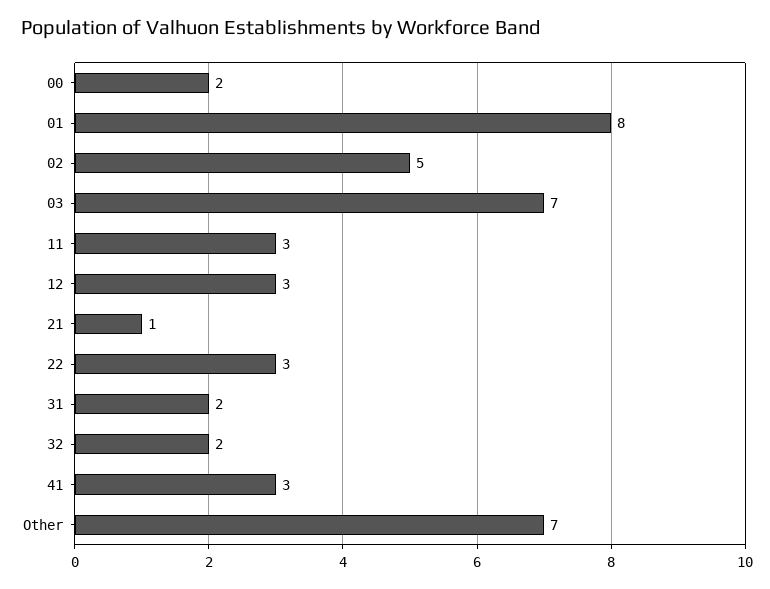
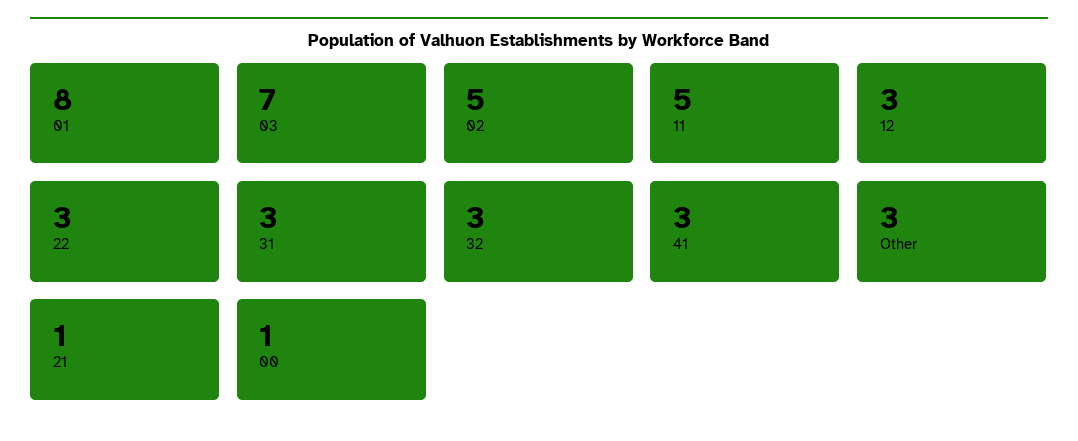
00: 2 -> 1
11: 3 -> 5
31: 2 -> 3
32: 2 -> 3
Other: 7 -> 3

